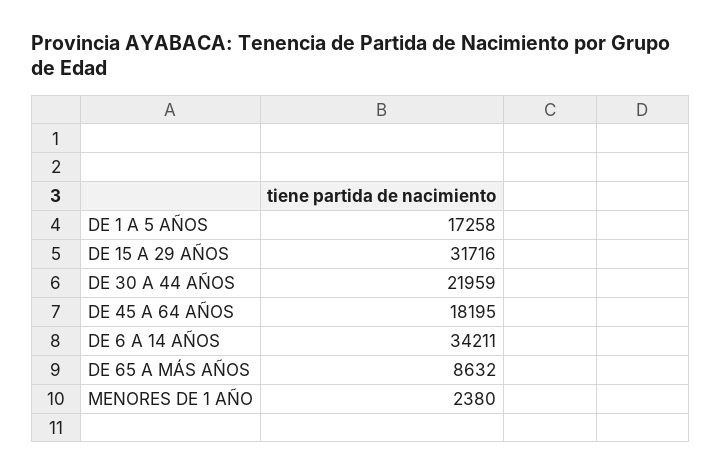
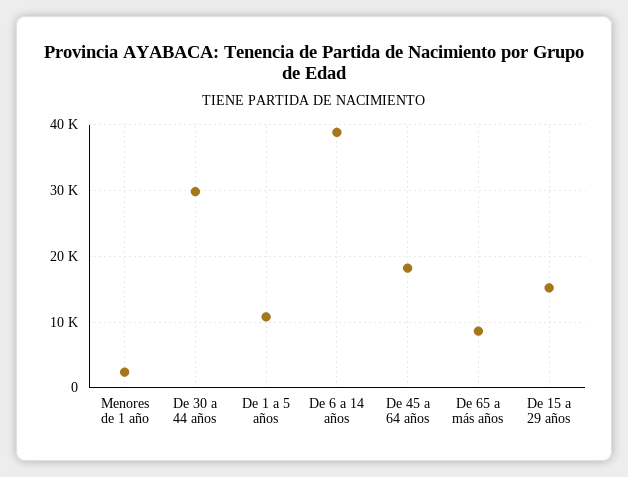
DE 1 A 5 AÑOS: 17258 -> 11000
DE 15 A 29 AÑOS: 31716 -> 15000
DE 30 A 44 AÑOS: 21959 -> 30000
DE 6 A 14 AÑOS: 34211 -> 39000

